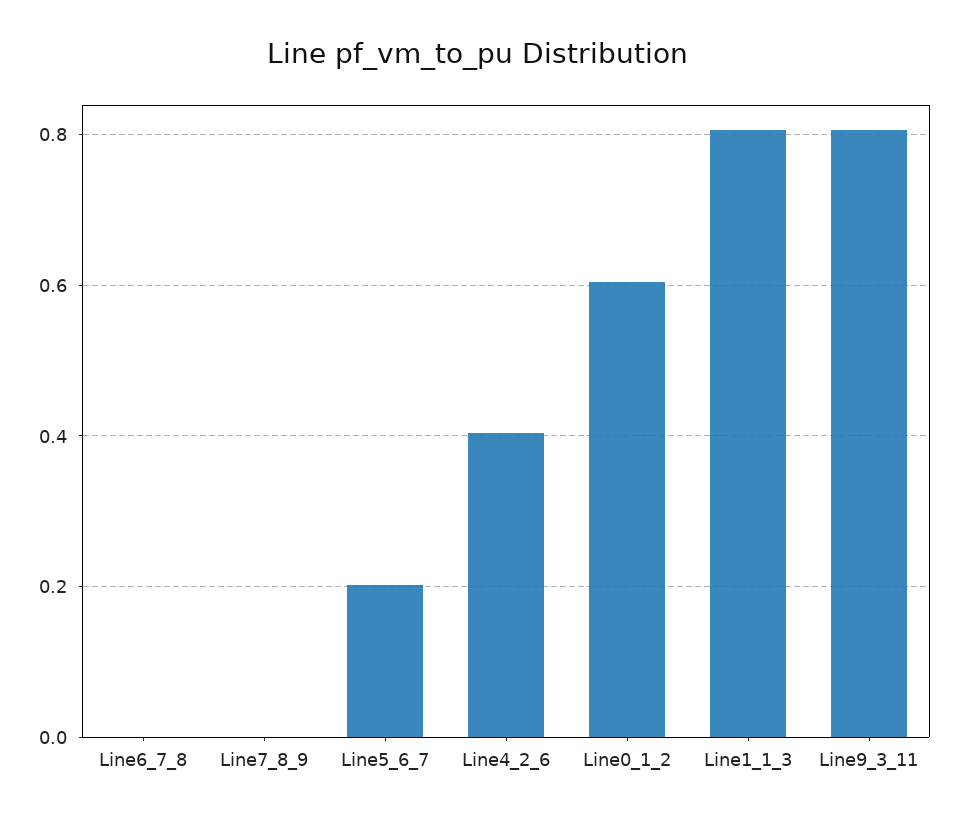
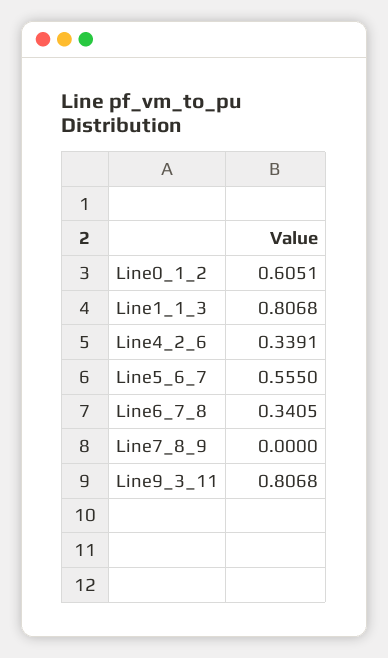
Line6_7_8: 0 -> 0.3405
Line5_6_7: 0.2 -> 0.555
Line4_2_6: 0.4 -> 0.3391

